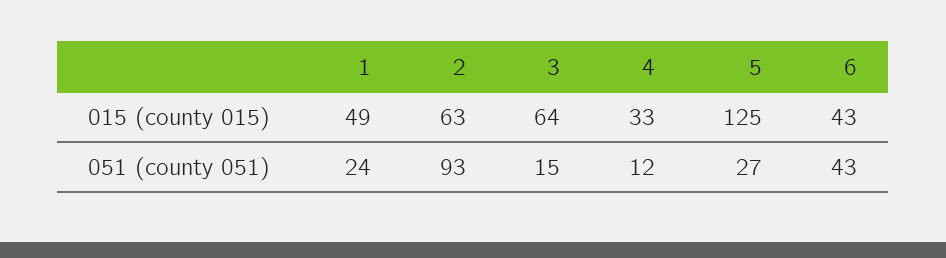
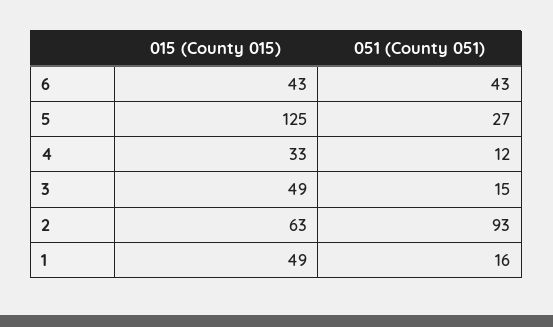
3, 015 (county 015): 64 -> 49
1, 051 (county 051): 24 -> 16

